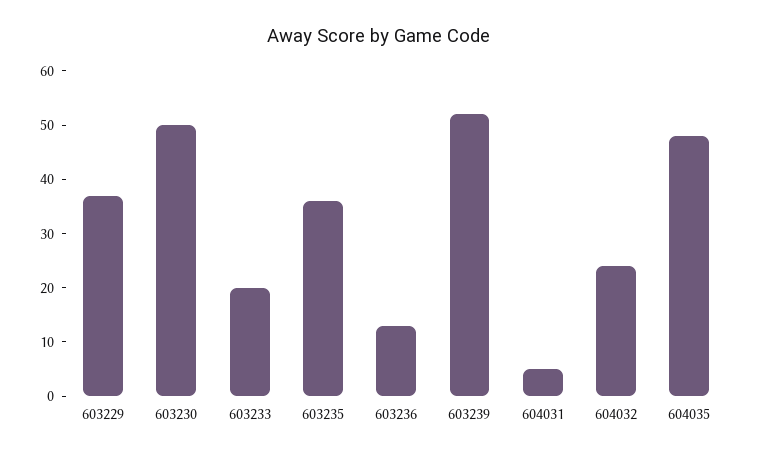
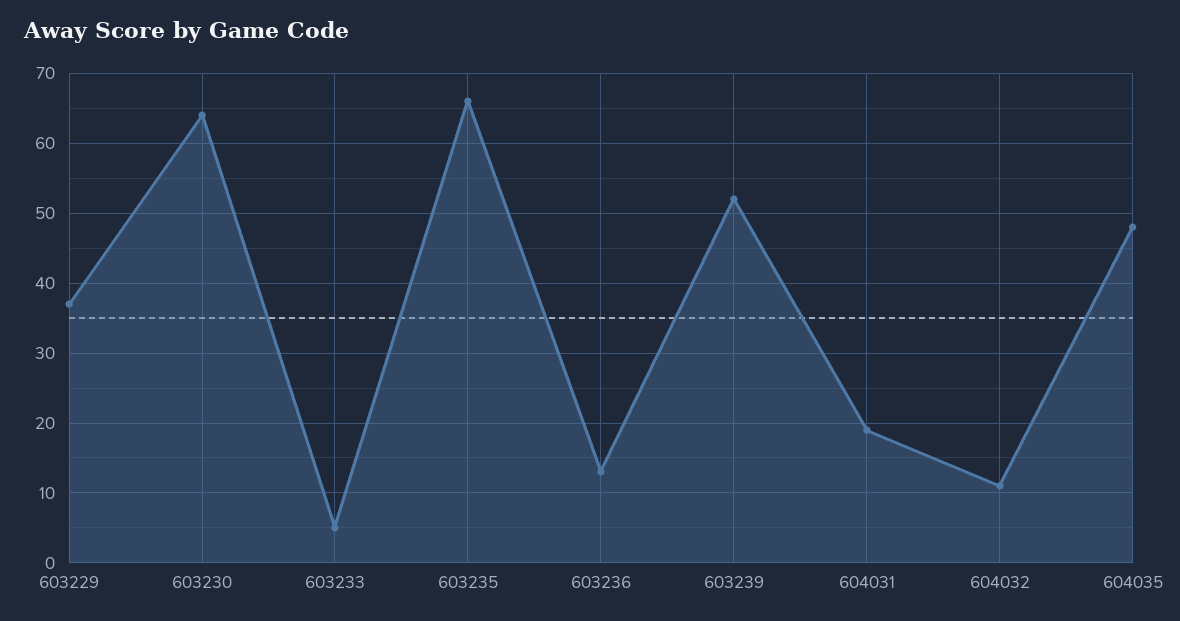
603230: 50 -> 64
603233: 20 -> 5
603235: 35 -> 66
604031: 5 -> 19
604032: 25 -> 11

